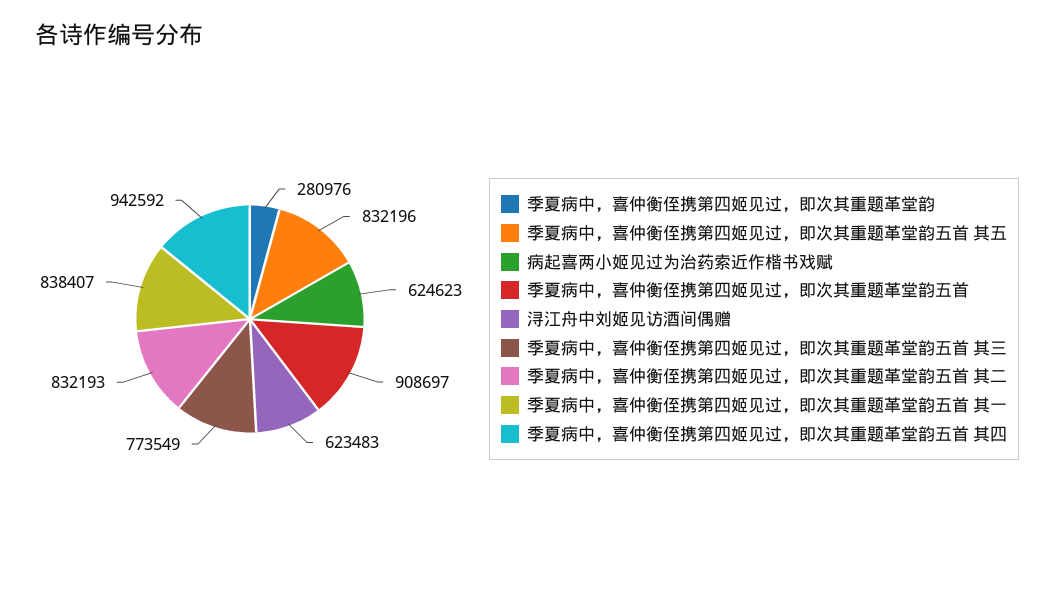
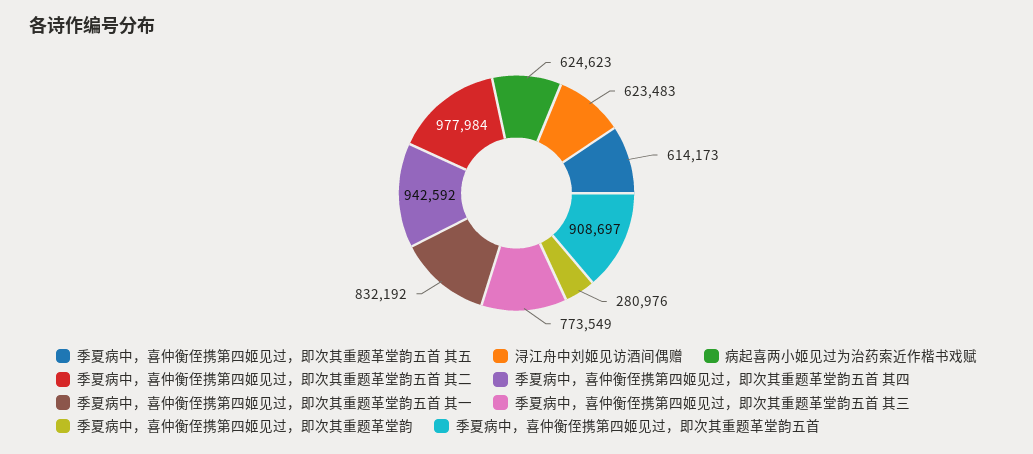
季夏病中，喜仲衡侄携第四姬见过，即次其重题革堂韵五首 其五: 832196 -> 614173
季夏病中，喜仲衡侄携第四姬见过，即次其重题革堂韵五首 其二: 832193 -> 977984
季夏病中，喜仲衡侄携第四姬见过，即次其重题革堂韵五首 其一: 838407 -> 832192

